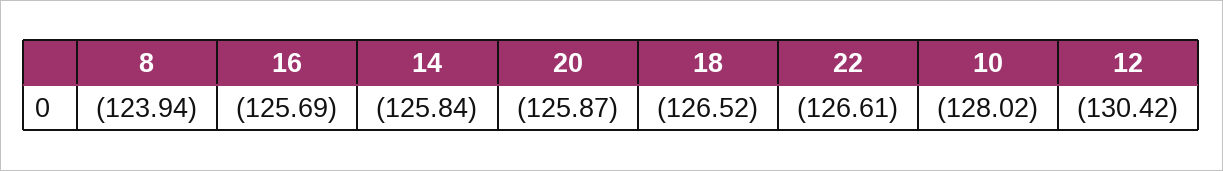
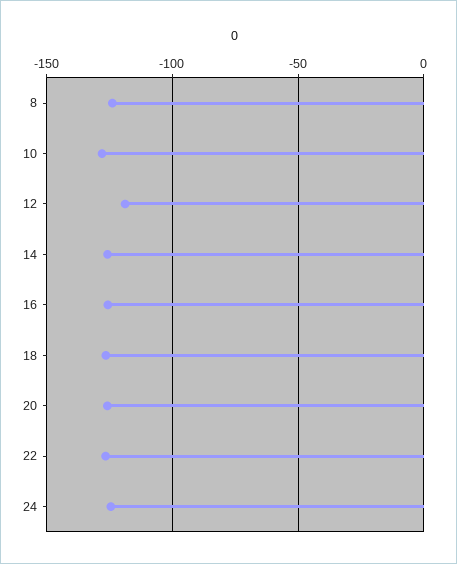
12: -130.42 -> -120
24: none -> -125

